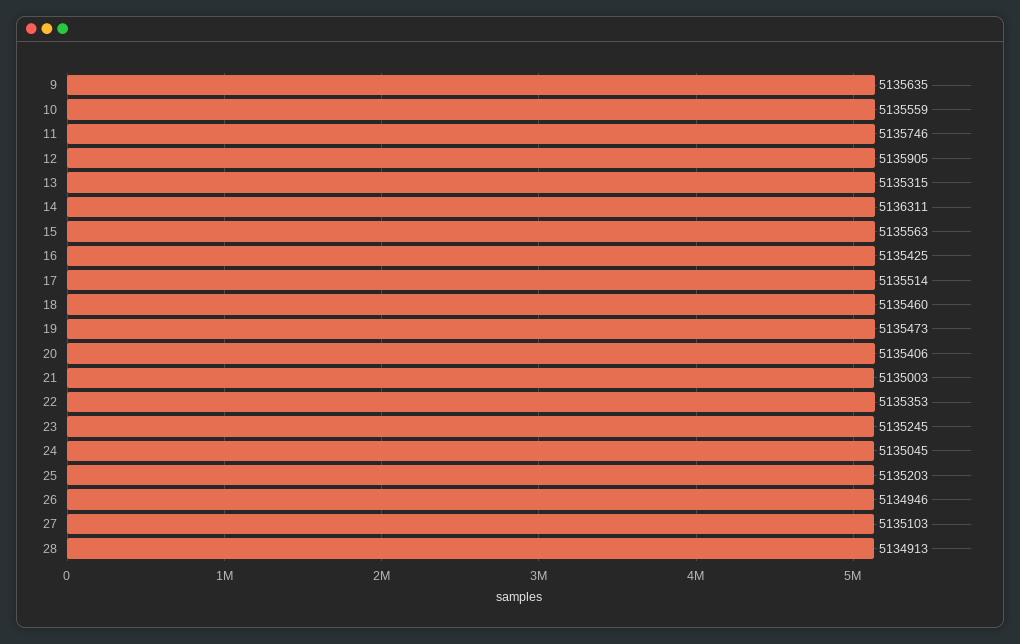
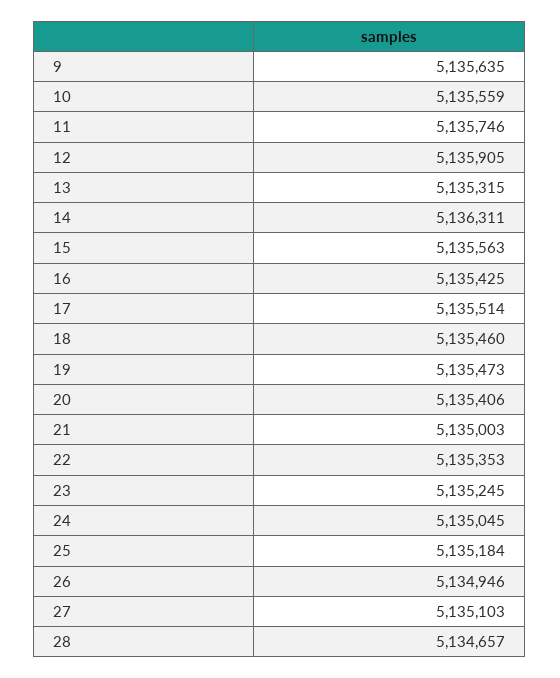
25: 5135203 -> 5135184
28: 5134913 -> 5134657

